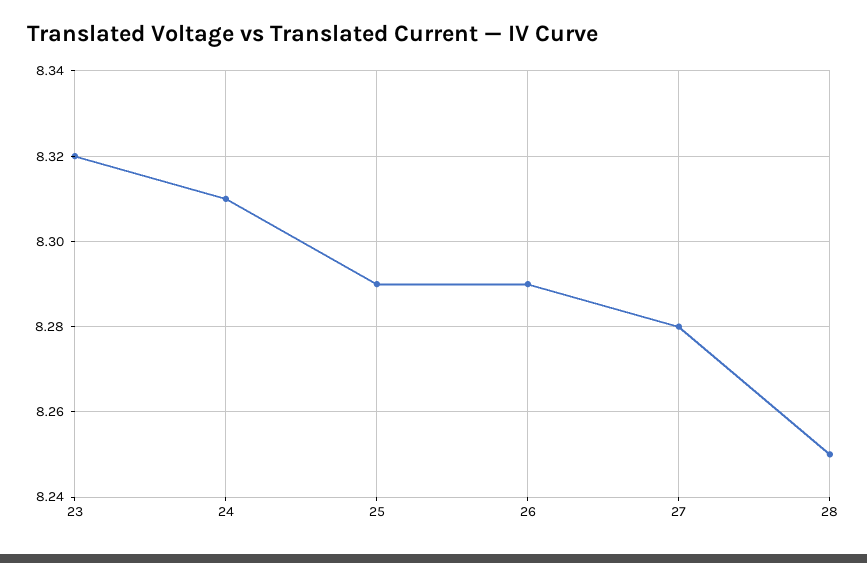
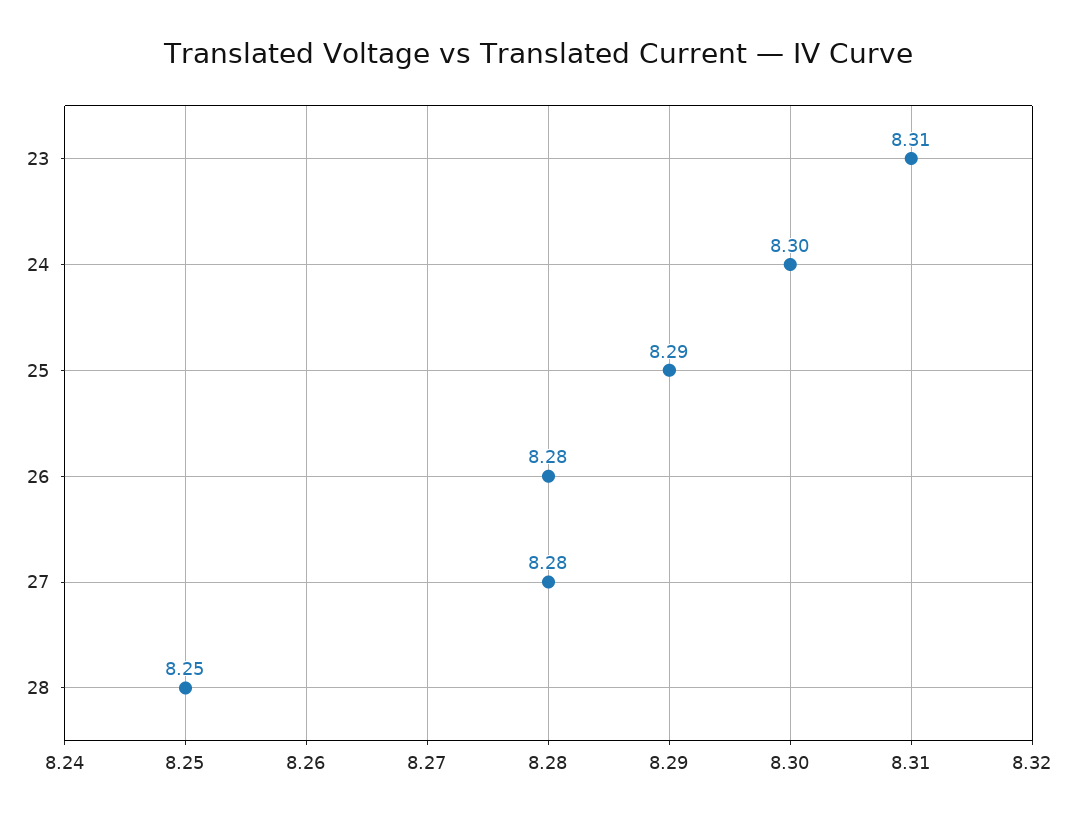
23: 8.32 -> 8.31
24: 8.31 -> 8.3
26: 8.29 -> 8.28

